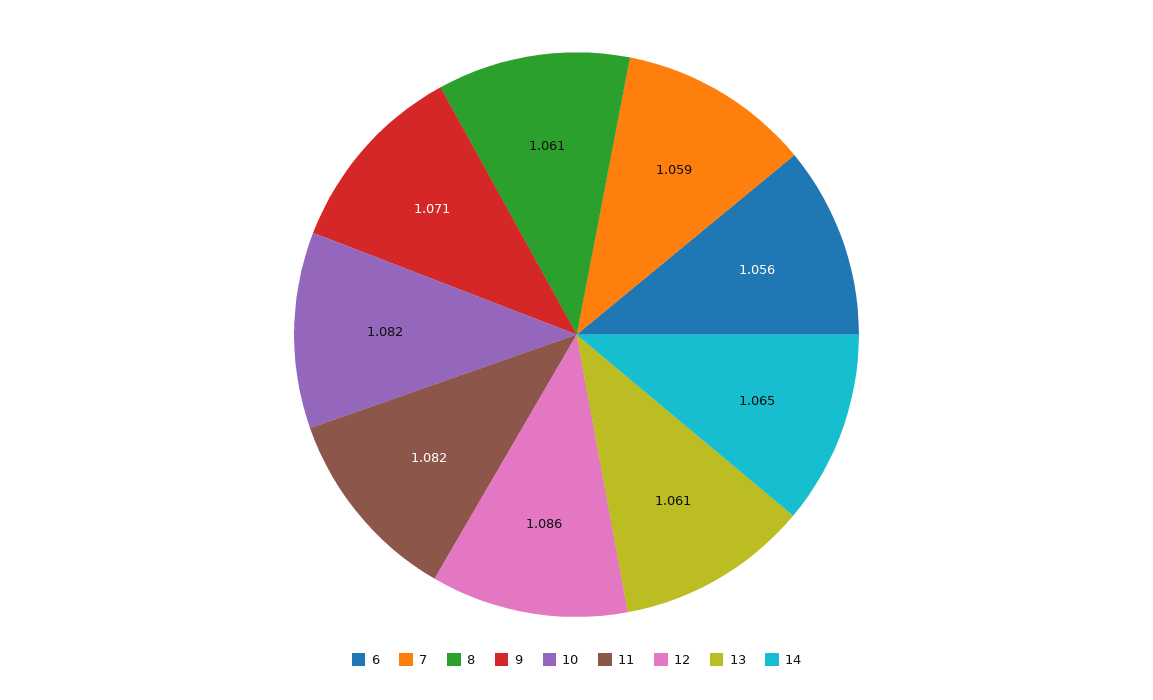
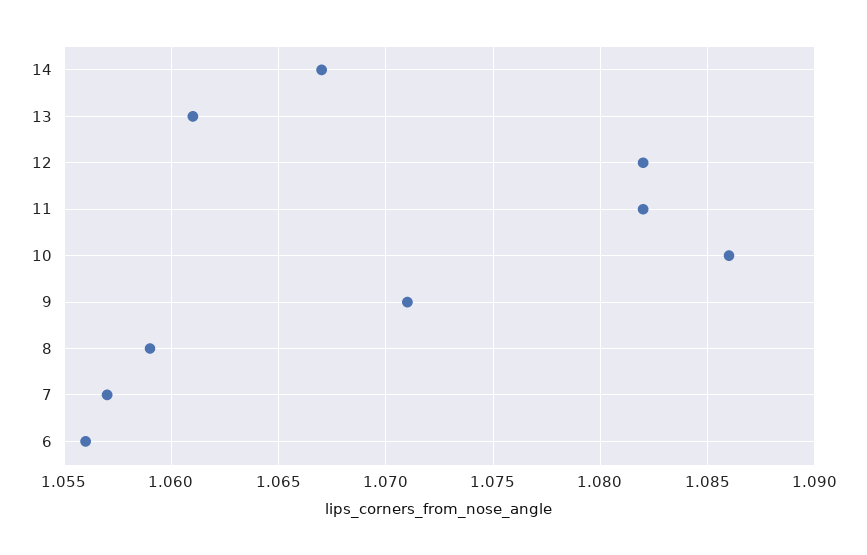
7: 1.059 -> 1.057
8: 1.061 -> 1.059
10: 1.082 -> 1.086
12: 1.086 -> 1.082
14: 1.065 -> 1.067

